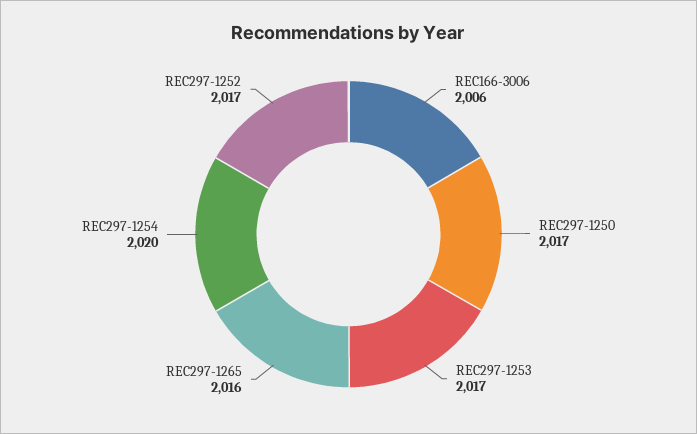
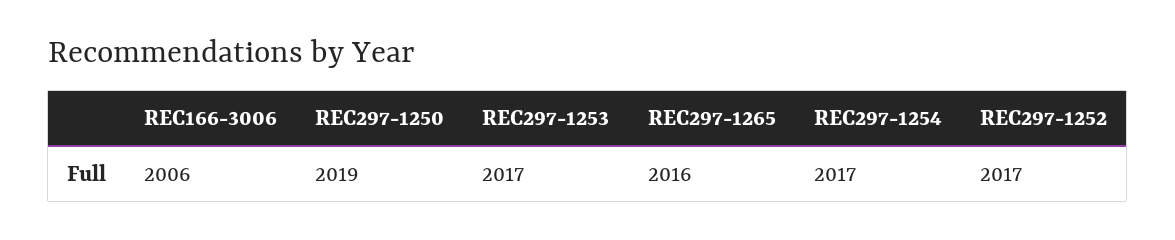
REC297-1250: 2017 -> 2019
REC297-1254: 2020 -> 2017

